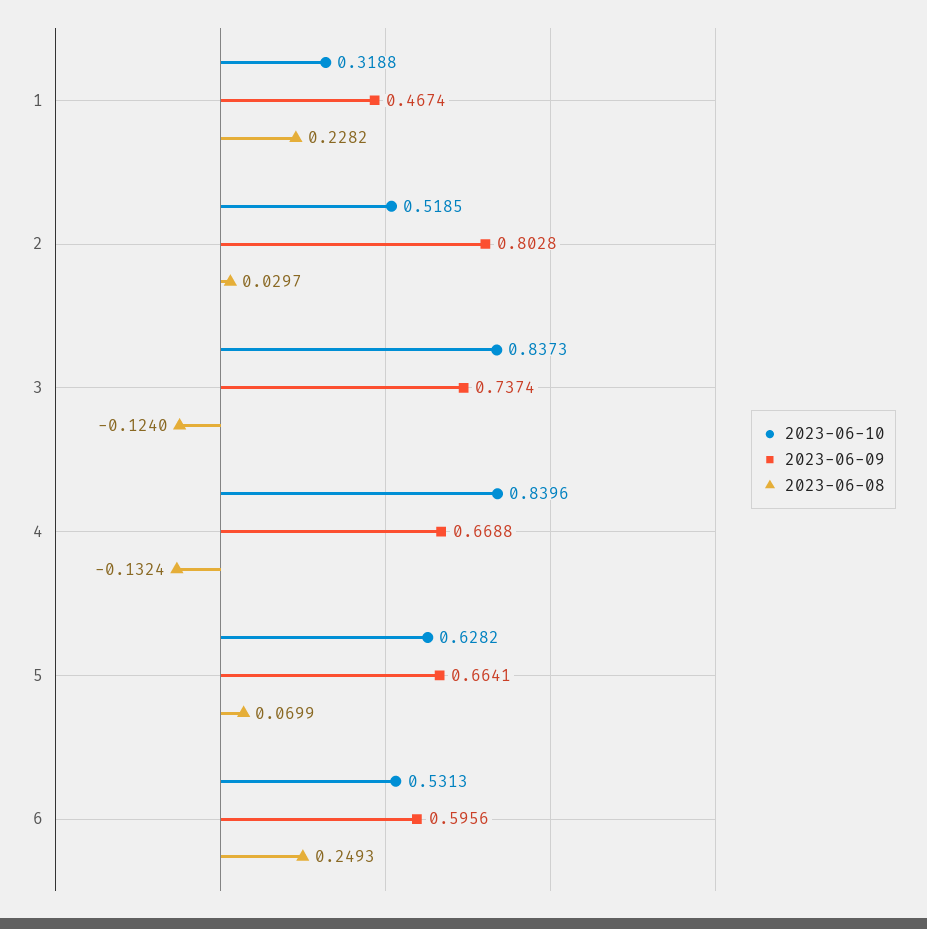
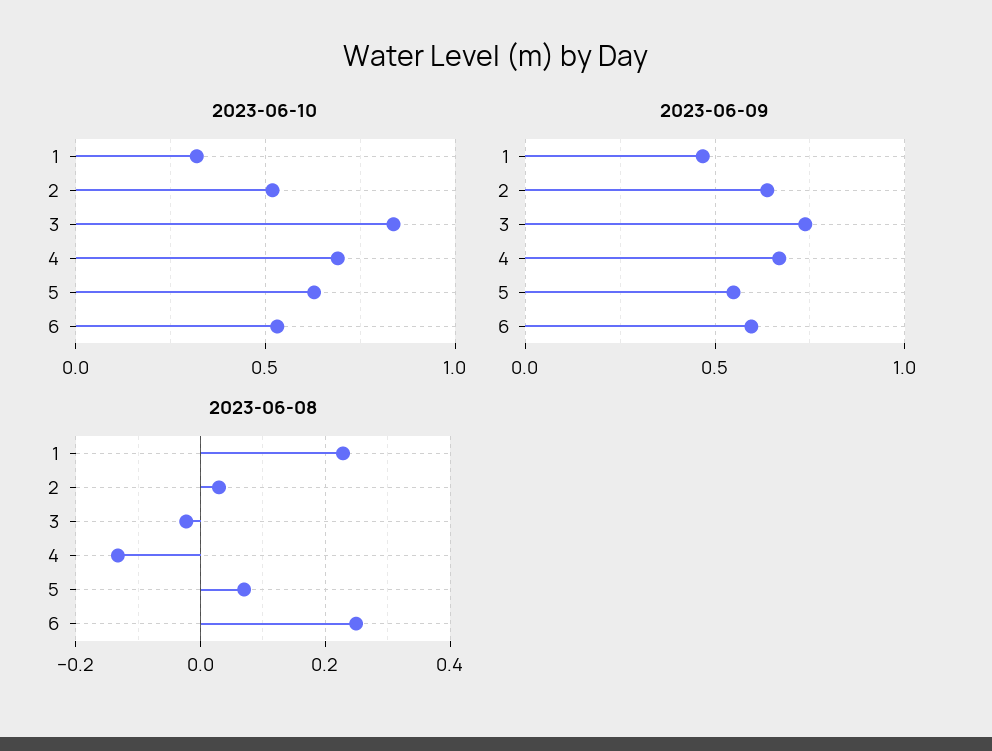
2023-06-09, 2: 0.8028 -> 0.65
2023-06-08, 3: -0.124 -> -0.02
2023-06-10, 4: 0.8396 -> 0.7
2023-06-09, 5: 0.6641 -> 0.55

